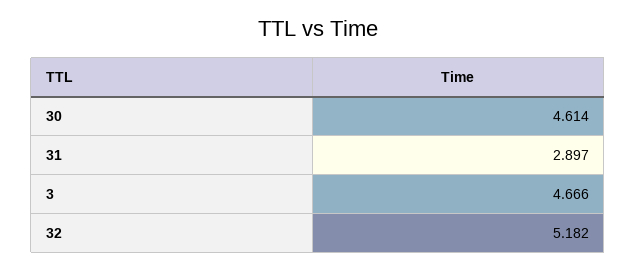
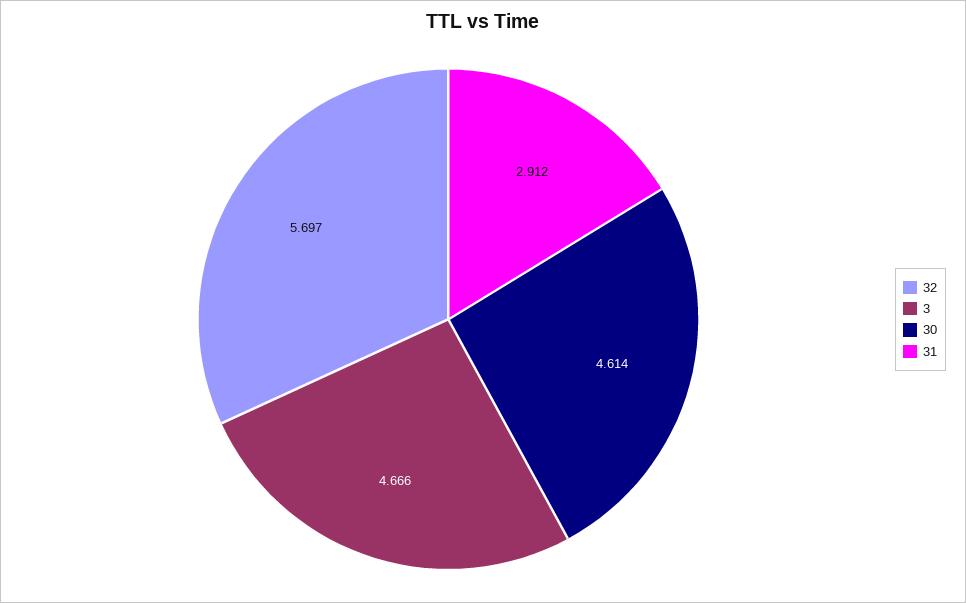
31: 2.897 -> 2.912
32: 5.182 -> 5.697

